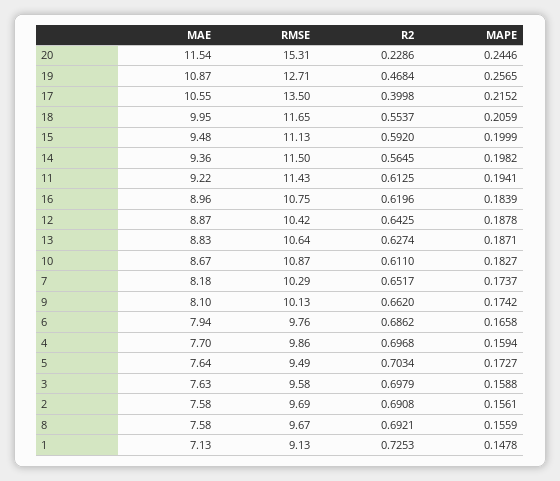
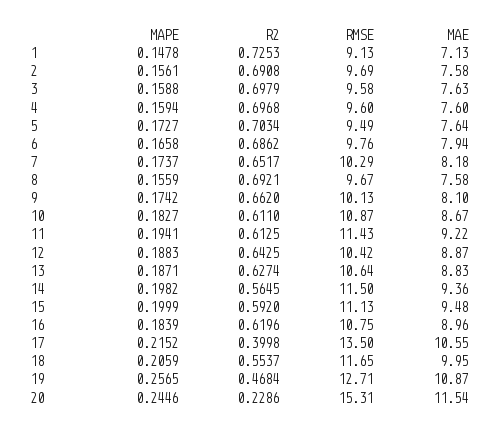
MAPE, 12: 0.1878 -> 0.1883
MAE, 4: 7.7 -> 7.6
RMSE, 4: 9.86 -> 9.6

